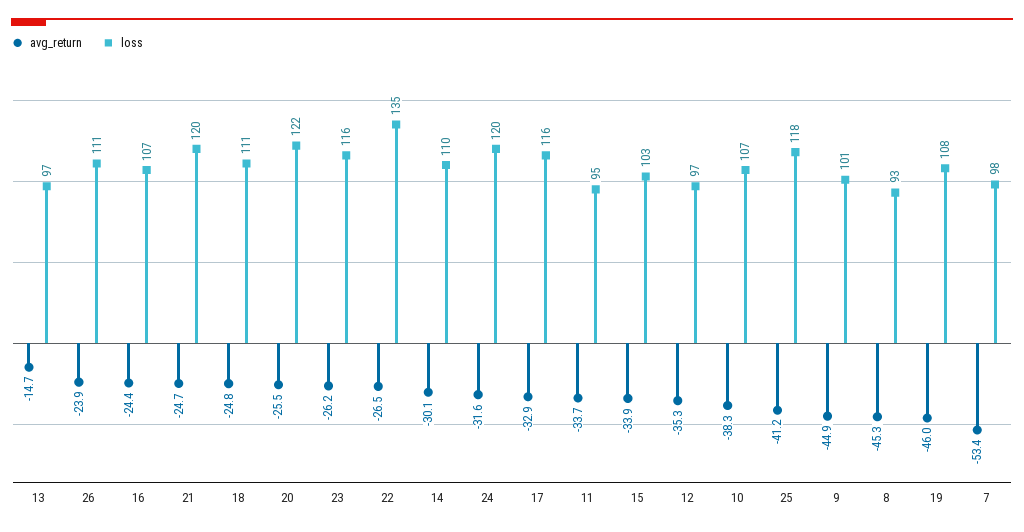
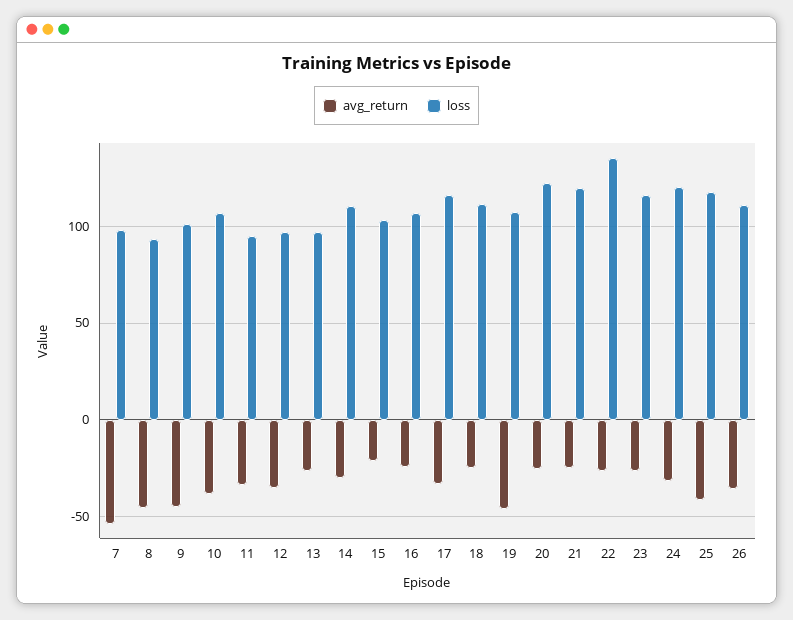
avg_return, 13: -14.7 -> -25
avg_return, 26: -23.9 -> -35
avg_return, 15: -33.9 -> -20

